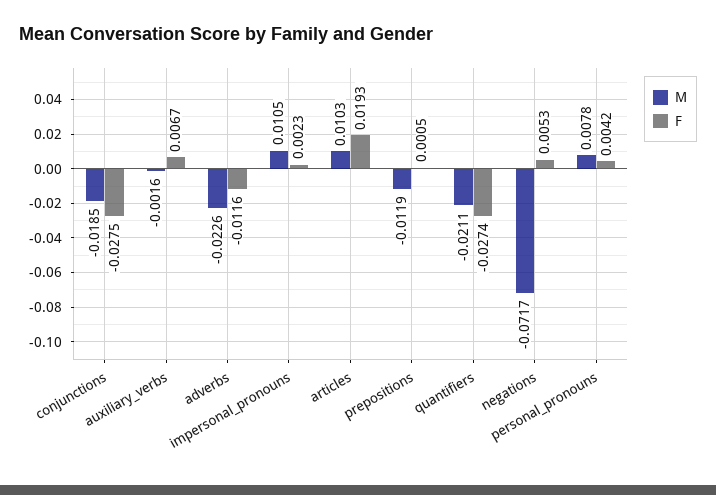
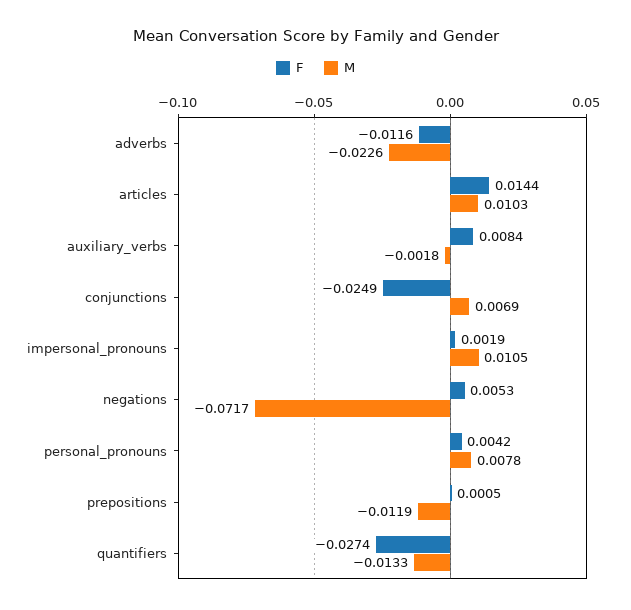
M, conjunctions: -0.0185 -> 0.0069
F, conjunctions: -0.0275 -> -0.0249
M, auxiliary_verbs: -0.0016 -> -0.0018
F, auxiliary_verbs: 0.0067 -> 0.0084
F, impersonal_pronouns: 0.0023 -> 0.0019
F, articles: 0.0193 -> 0.0144
M, quantifiers: -0.0211 -> -0.0133

